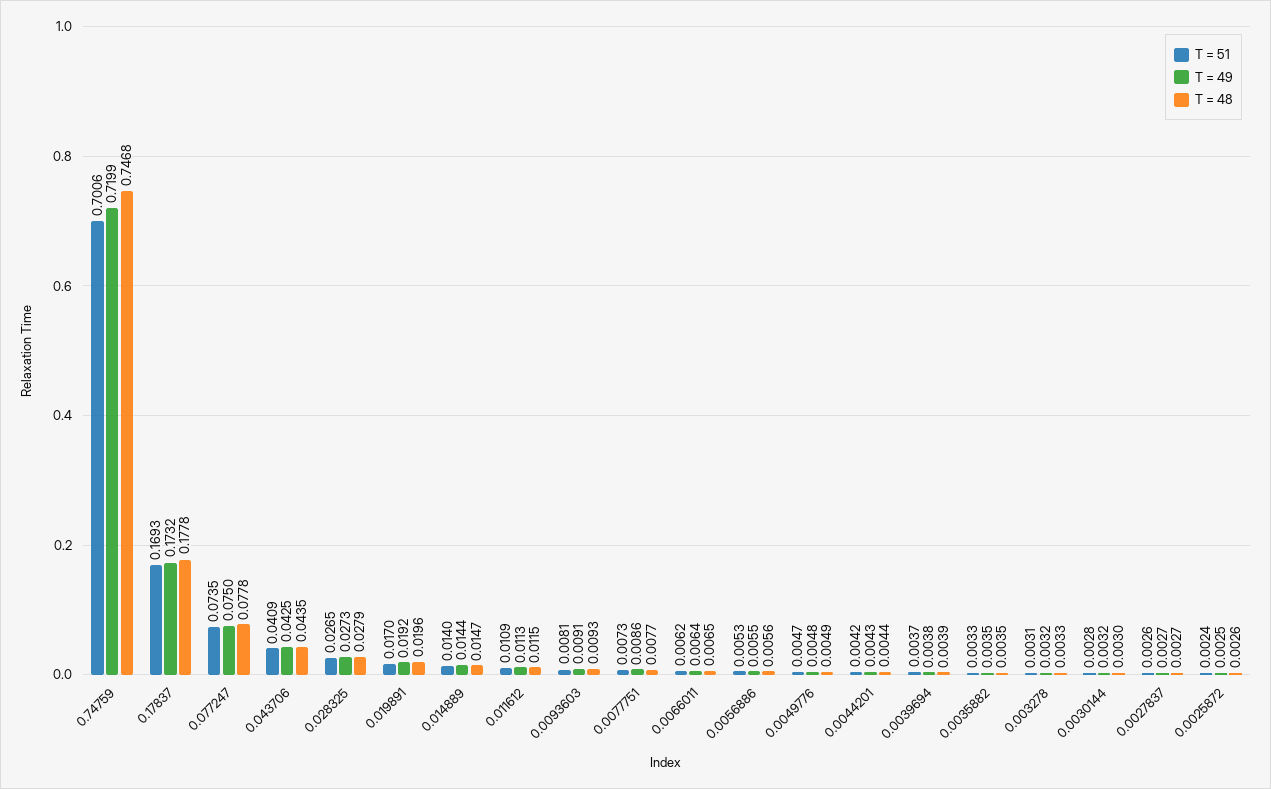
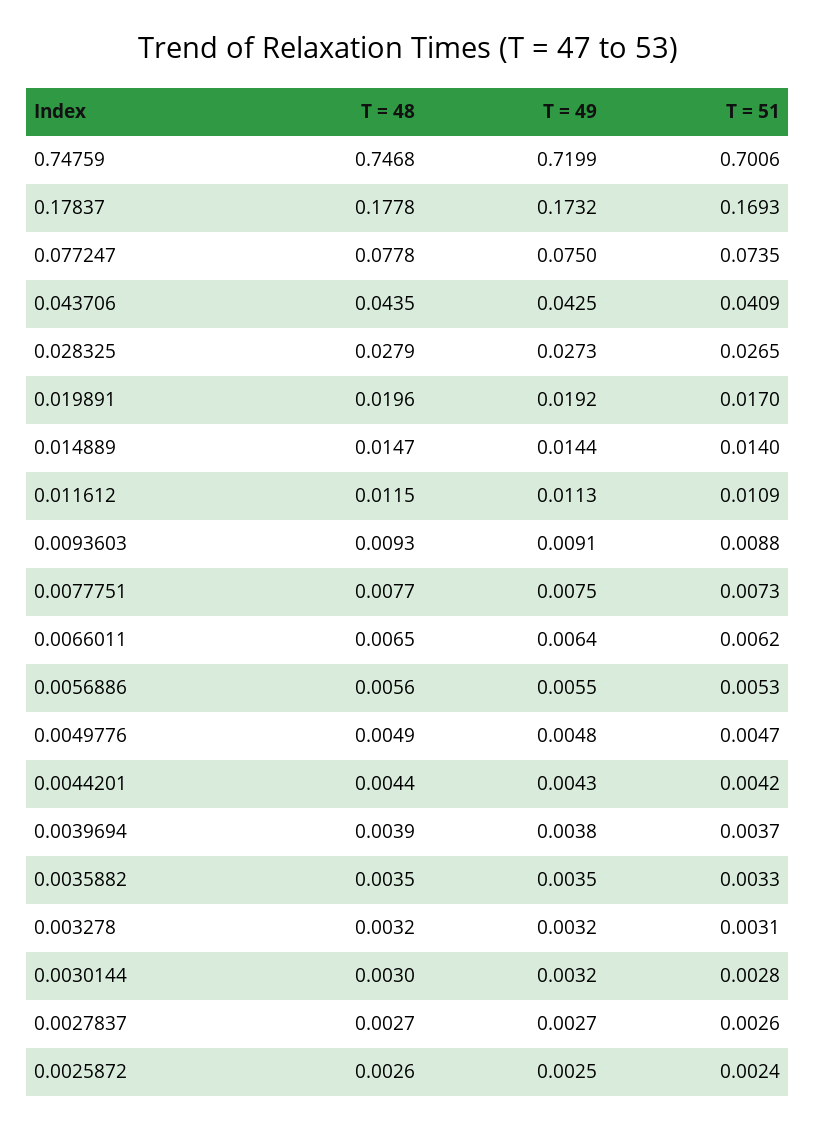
T = 51, 0.0093603: 0.0081 -> 0.0088
T = 49, 0.0077751: 0.0086 -> 0.0075
T = 48, 0.003278: 0.0033 -> 0.0032

